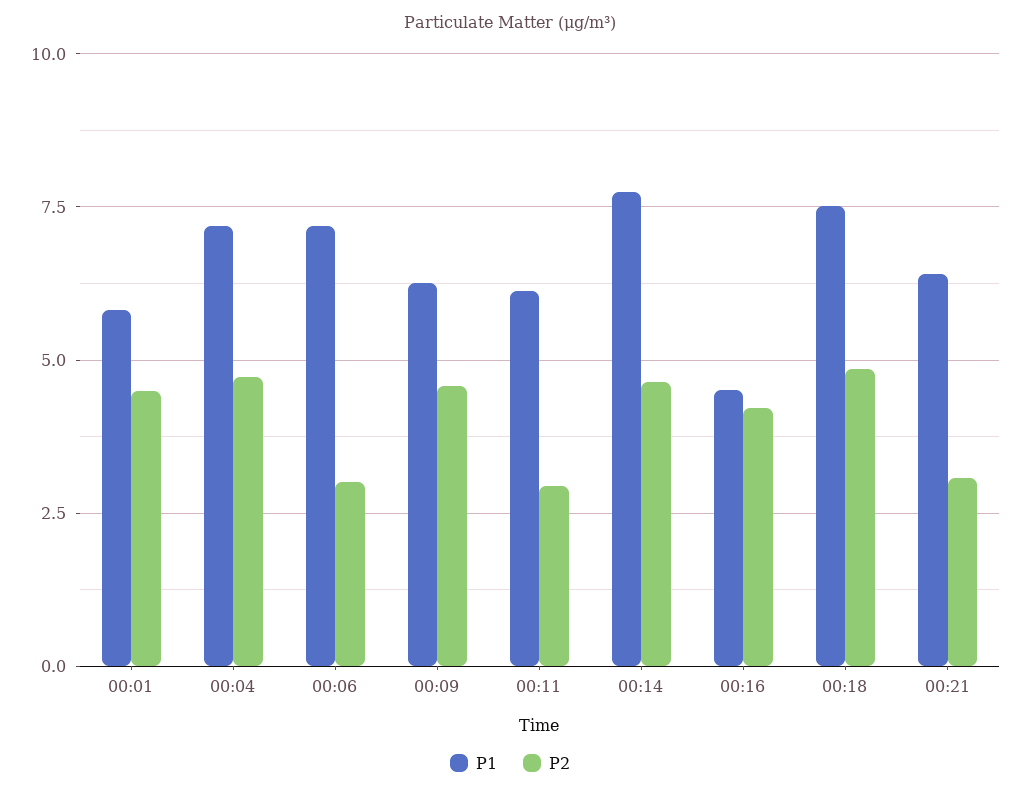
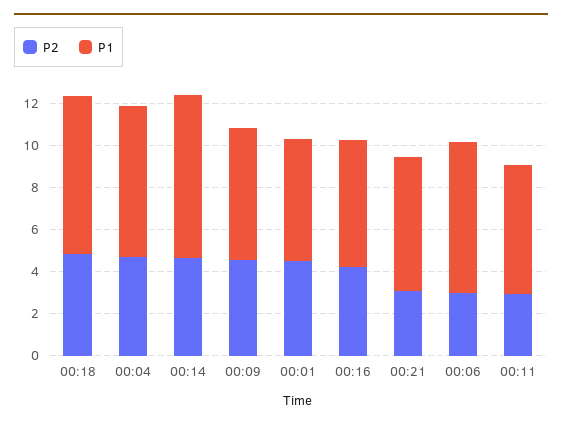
P1, 00:16: 4.5 -> 6

